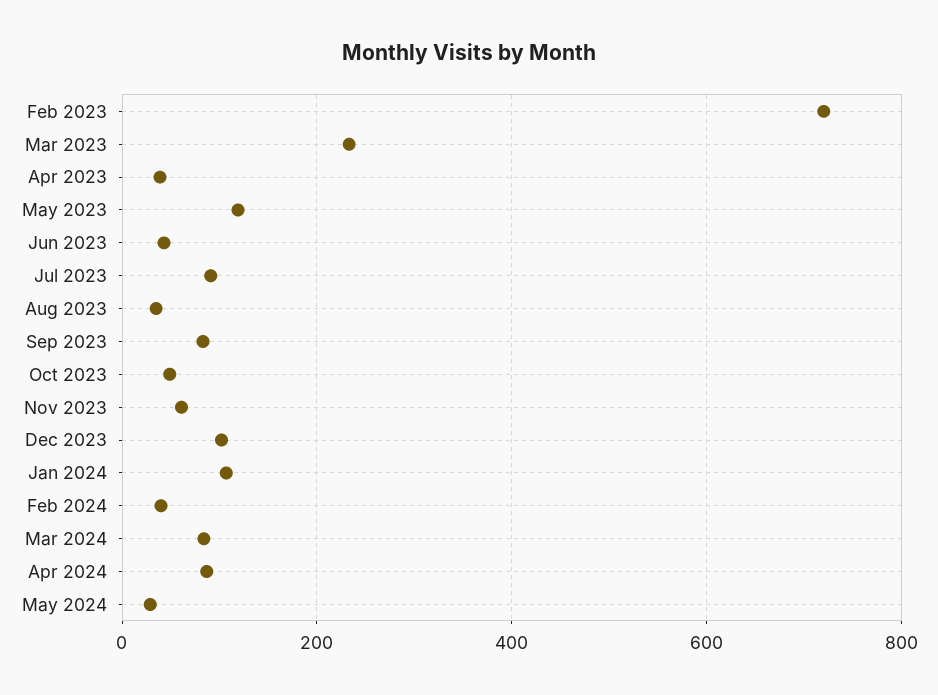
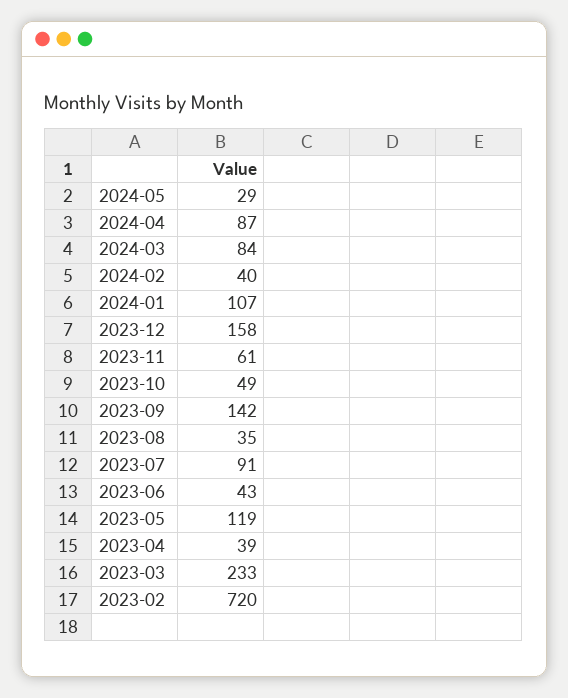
Sep 2023: 80 -> 142
Dec 2023: 100 -> 158

